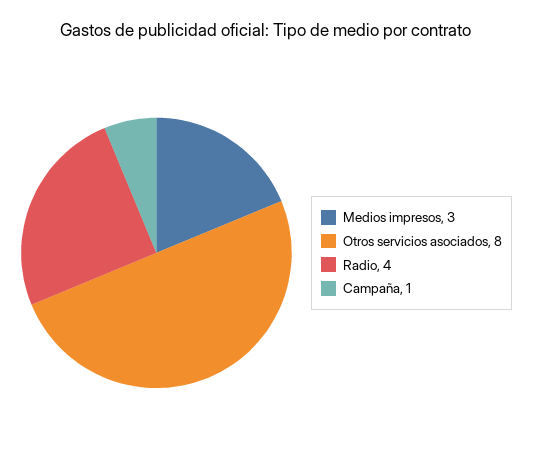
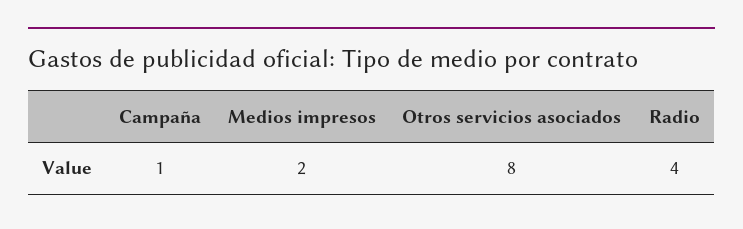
Medios impresos: 3 -> 2

